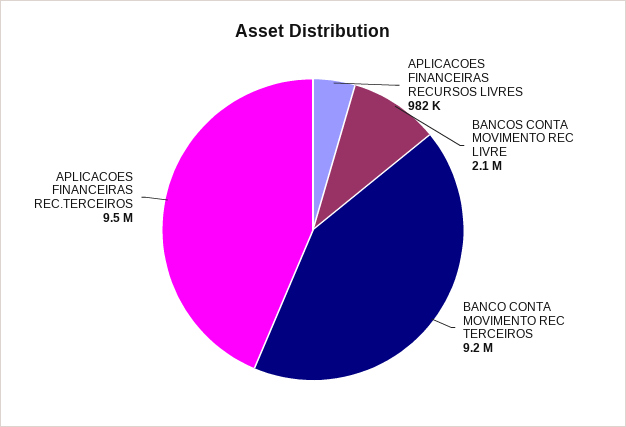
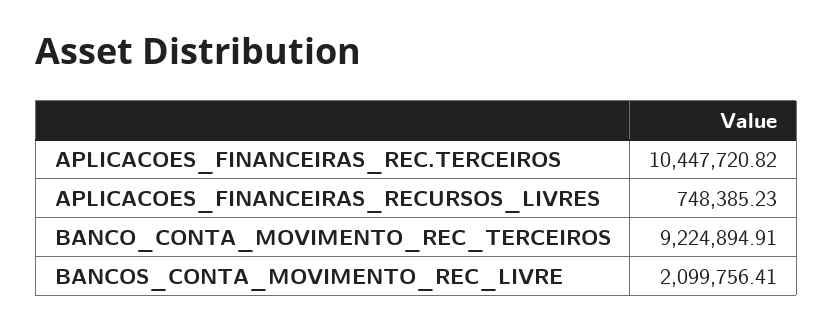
APLICACOES FINANCEIRAS RECURSOS LIVRES: 982000 -> 748385.23
APLICACOES FINANCEIRAS REC.TERCEIROS: 9500000 -> 10447720.82

